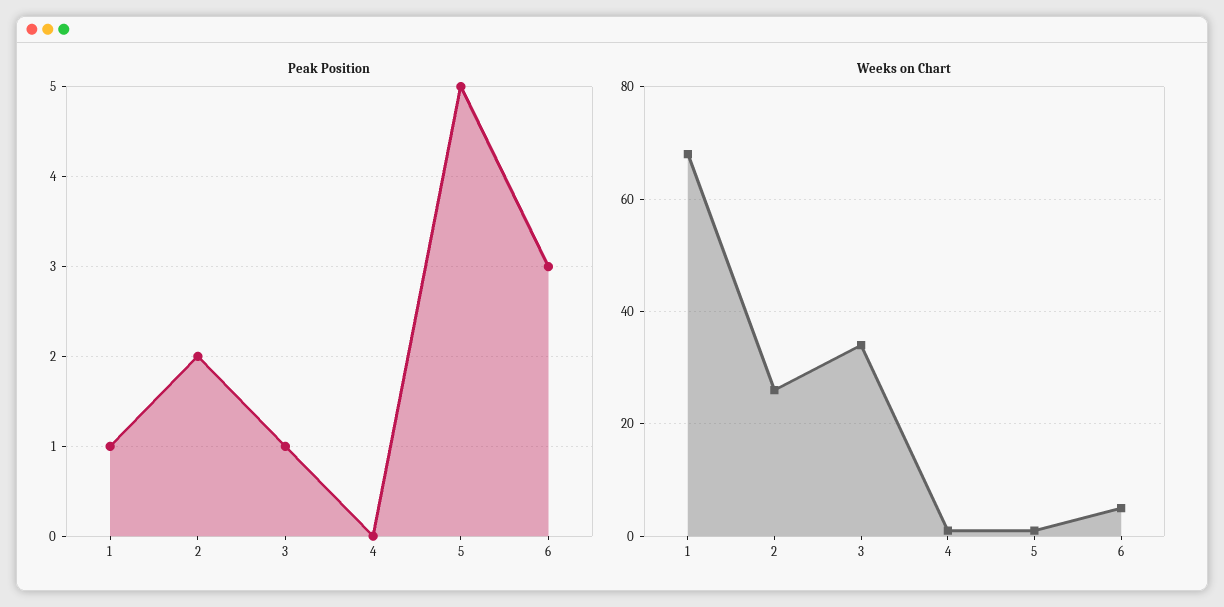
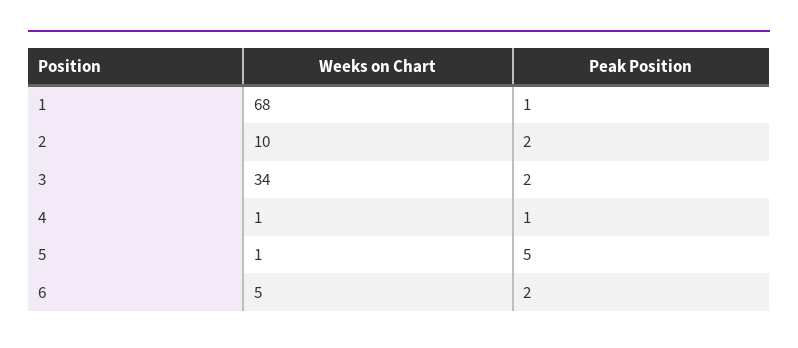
Peak Position, 3: 1 -> 2
Peak Position, 4: 0 -> 1
Peak Position, 6: 3 -> 2
Weeks on Chart, 2: 25 -> 10

